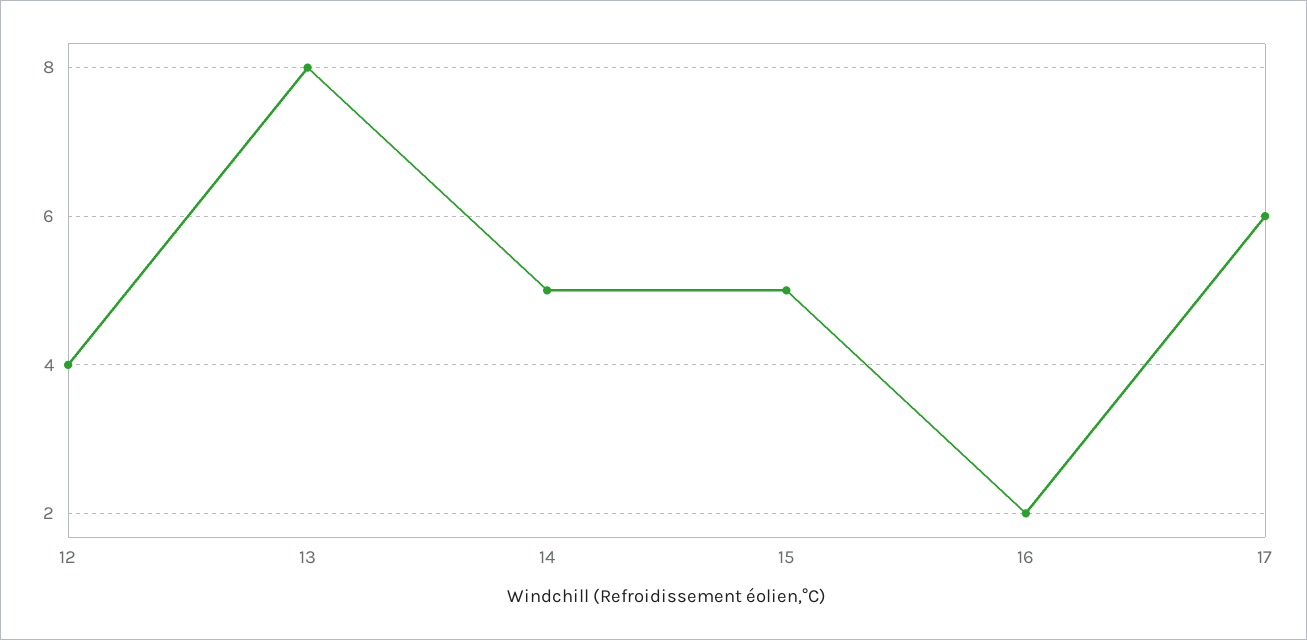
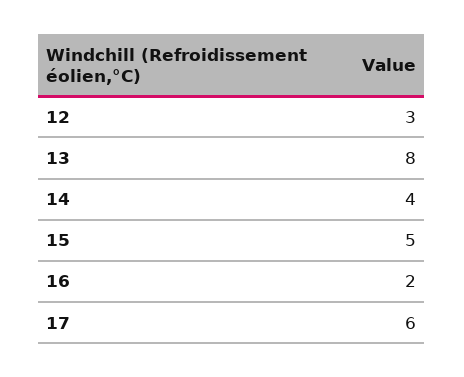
12: 4 -> 3
14: 5 -> 4

